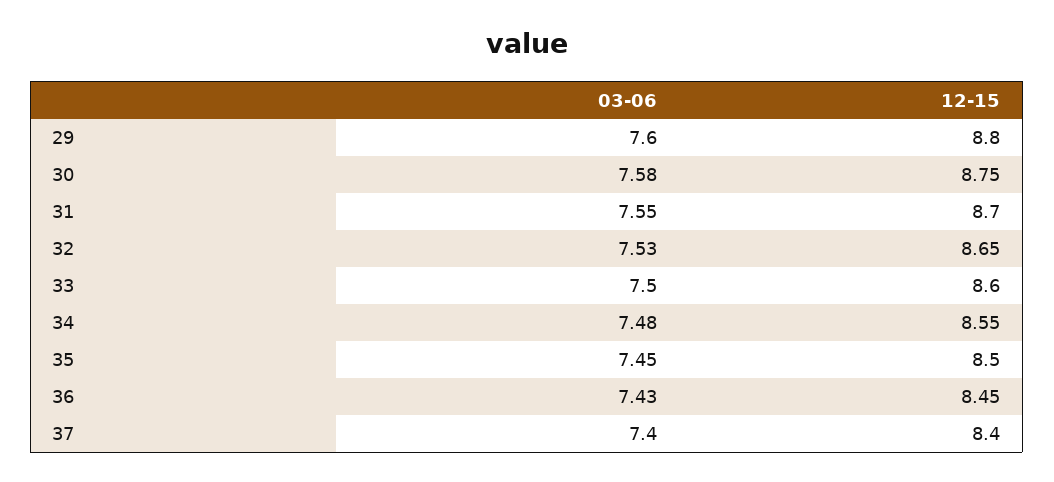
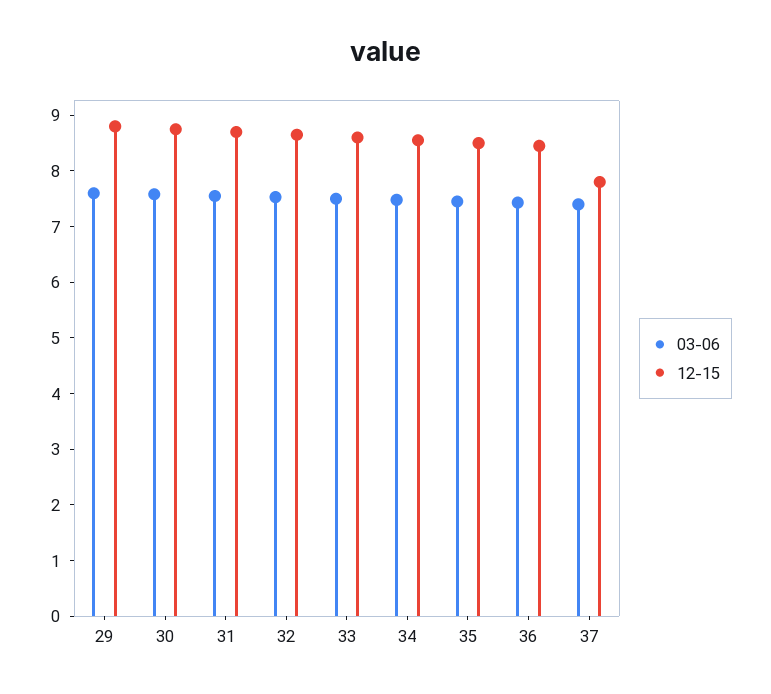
12-15, 37: 8.4 -> 7.8

